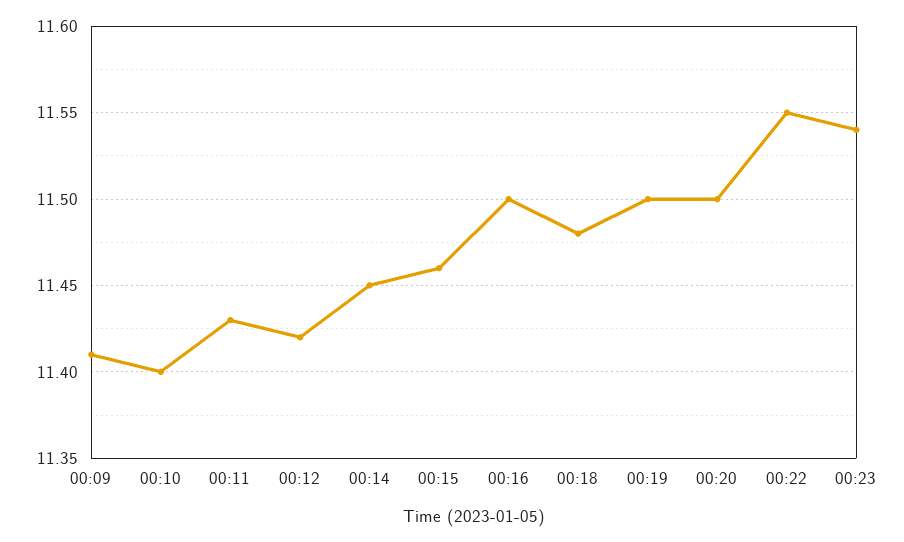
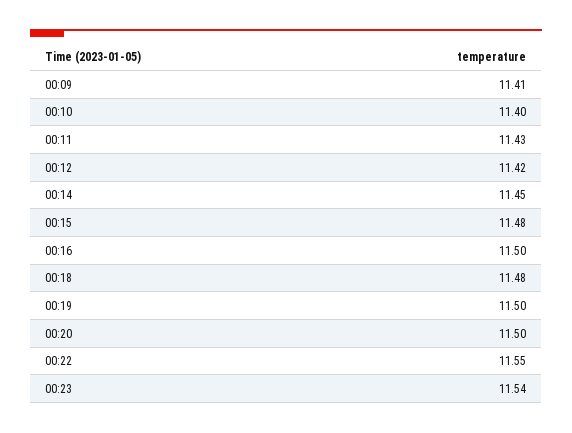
00:15: 11.46 -> 11.48

